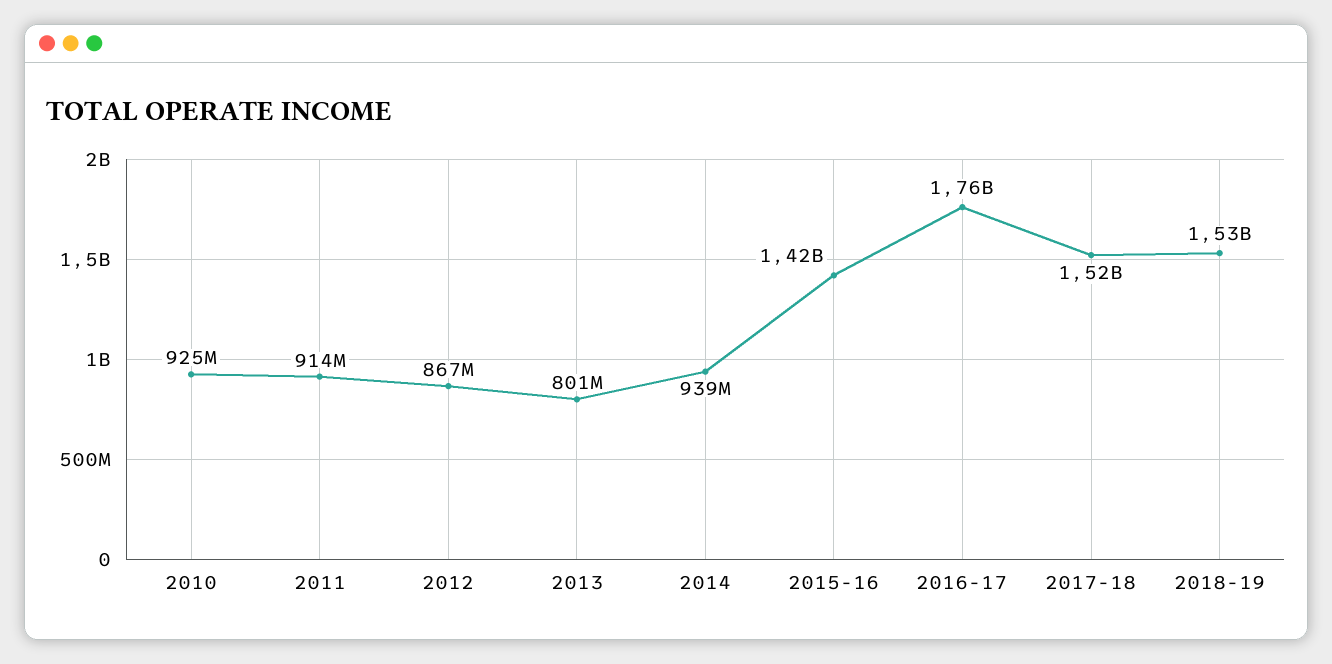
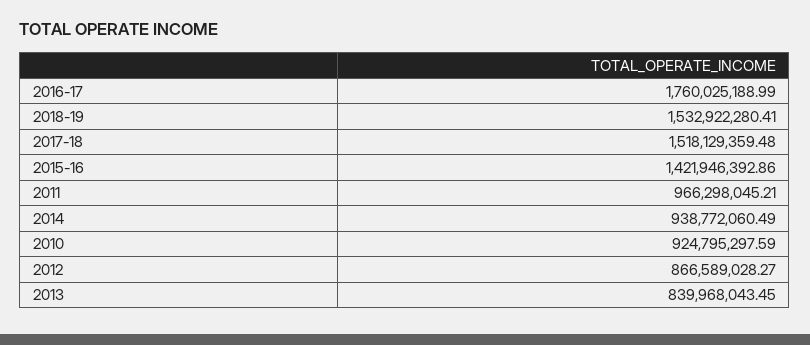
2011: 914000000 -> 966298045.21
2013: 801000000 -> 839968043.45

